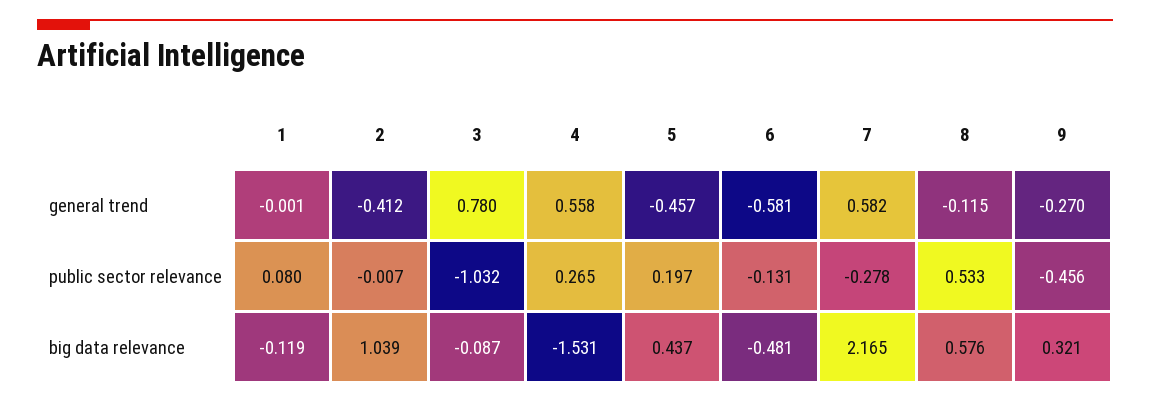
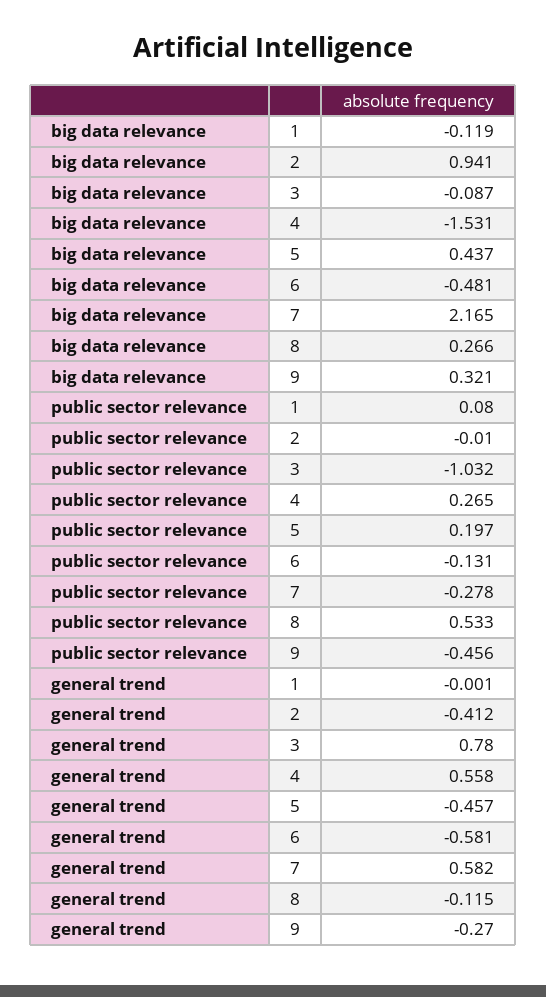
2, public sector relevance: -0.007 -> -0.01
2, big data relevance: 1.039 -> 0.941
8, big data relevance: 0.576 -> 0.266

